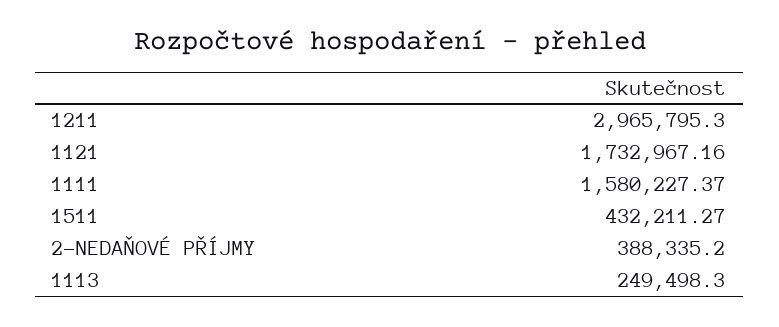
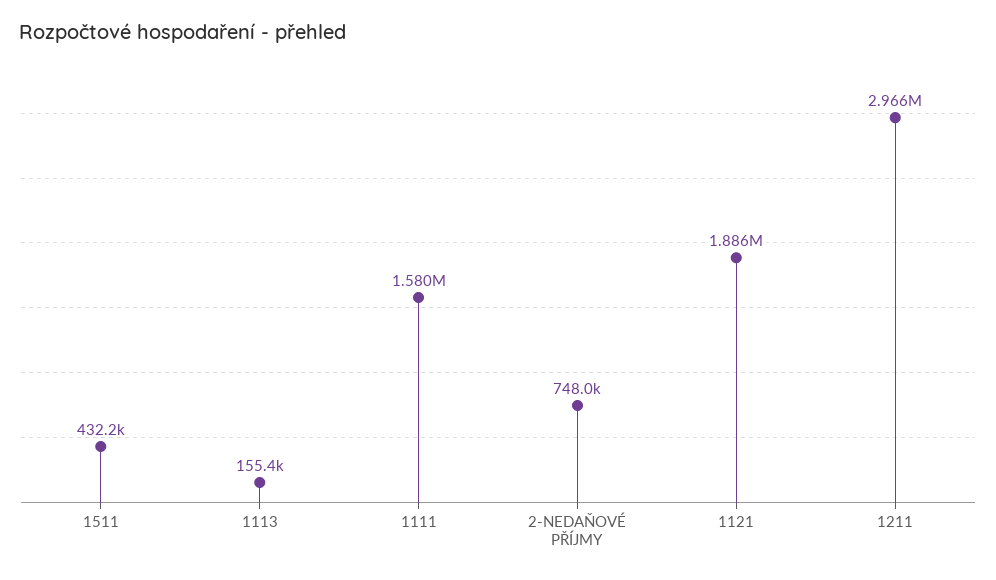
1121: 1732967.16 -> 1886000
2-NEDAŇOVÉ PŘÍJMY: 388335.2 -> 748000
1113: 249498.3 -> 155400

